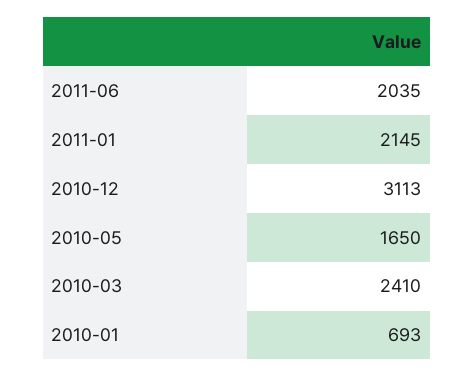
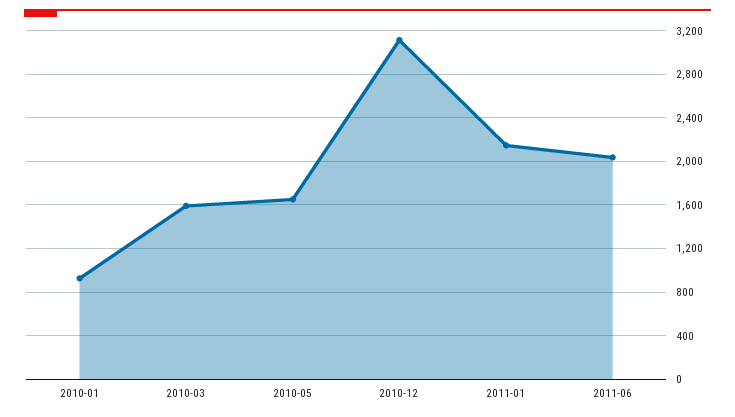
2010-03: 2410 -> 1600
2010-01: 693 -> 900

